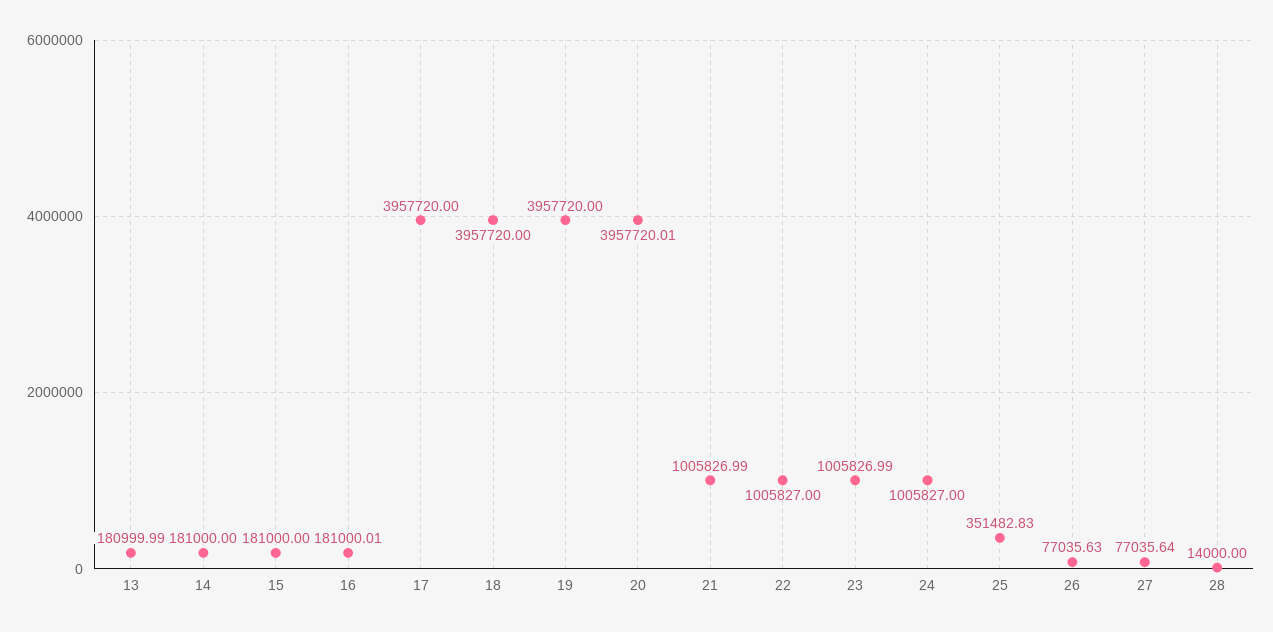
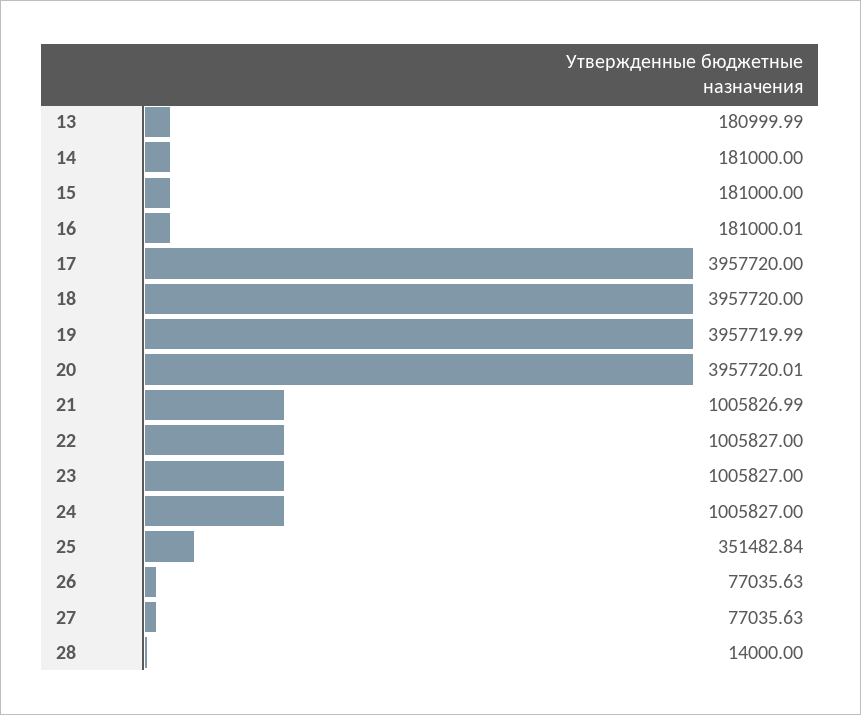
19: 3957720 -> 3957719.99
23: 1005826.99 -> 1005827
25: 351482.83 -> 351482.84
27: 77035.64 -> 77035.63

